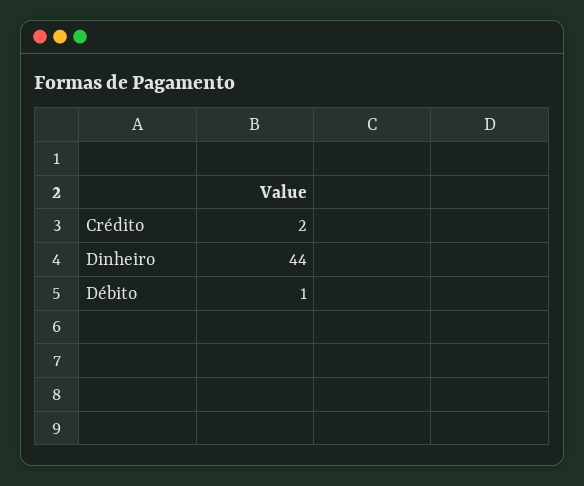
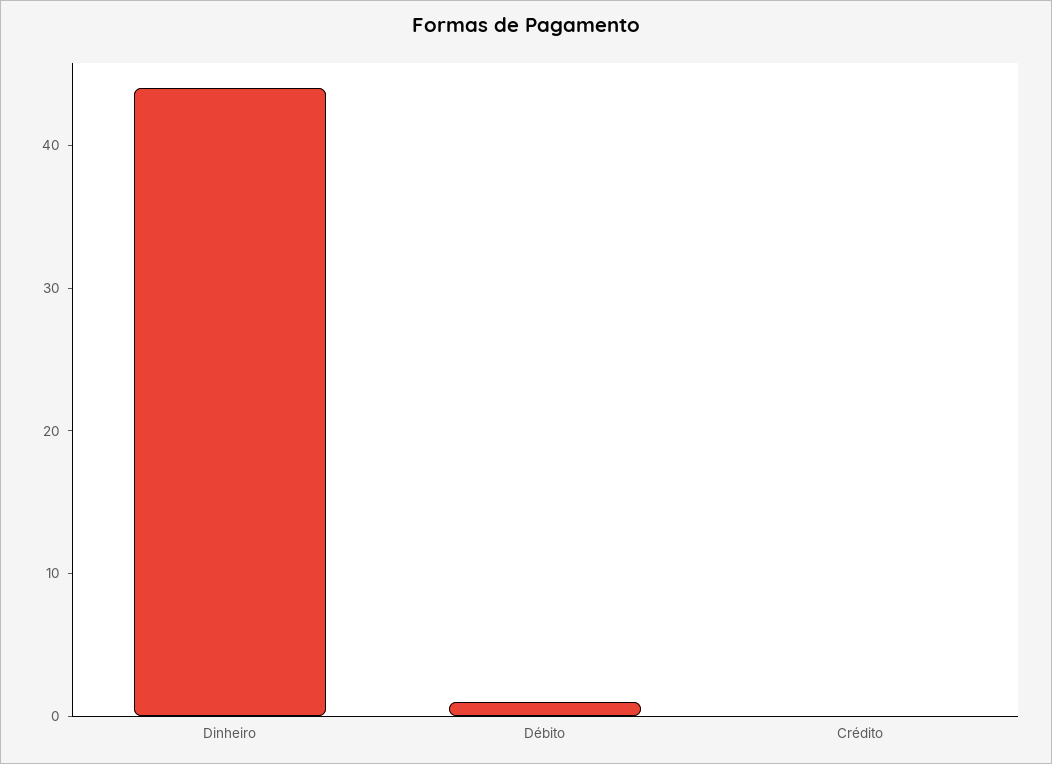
Crédito: 2 -> 0

